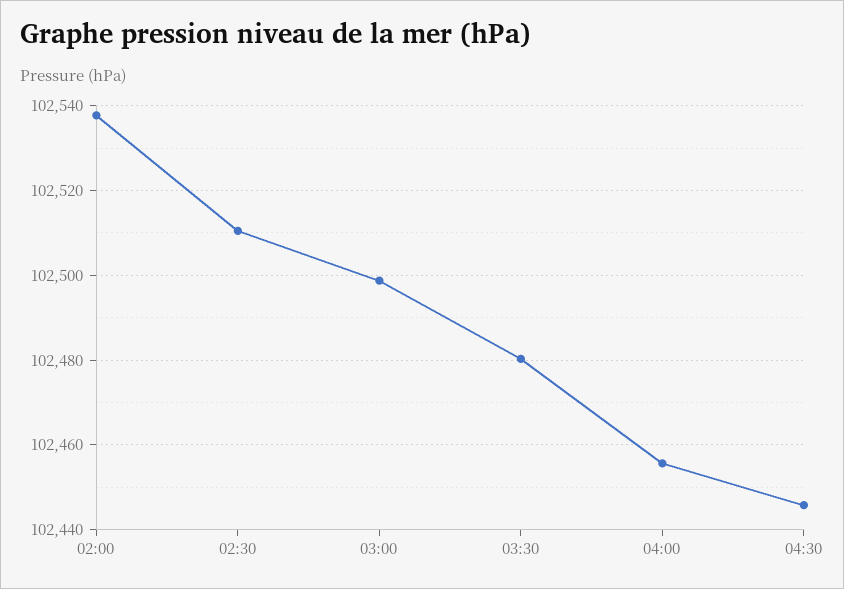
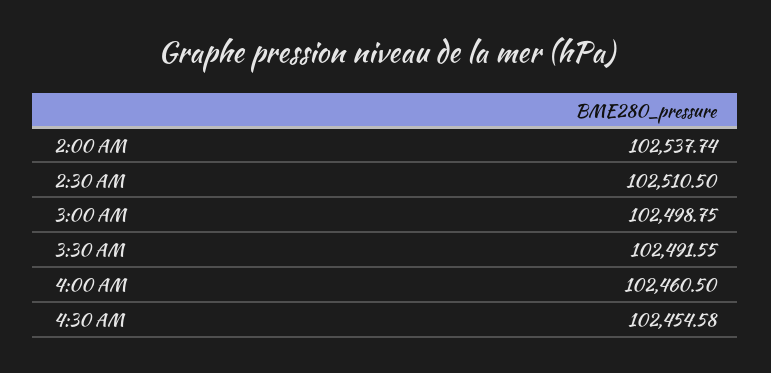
03:30: 102480 -> 102491.55
04:00: 102456 -> 102460.5
04:30: 102446 -> 102454.58

